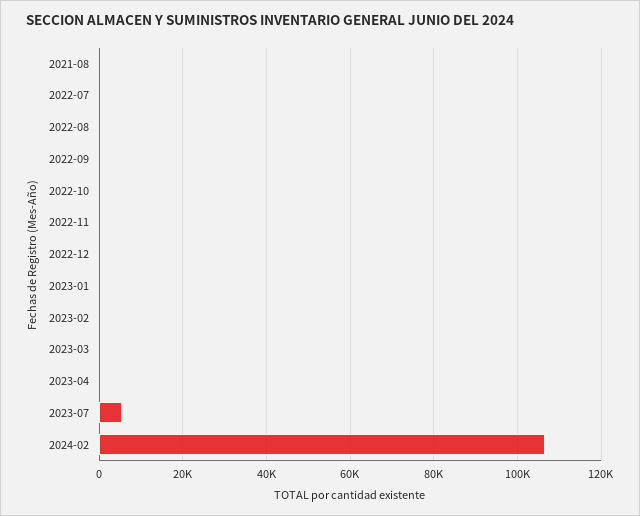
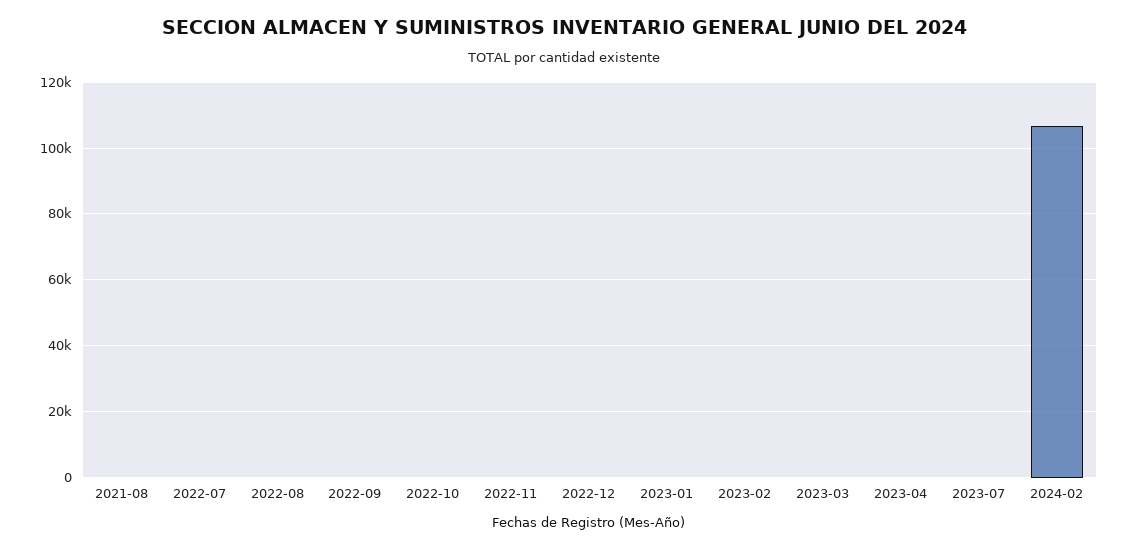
2023-07: 6000 -> 0

